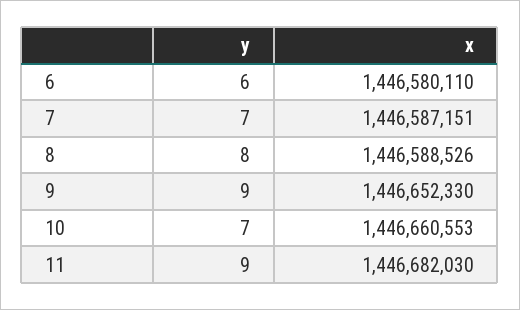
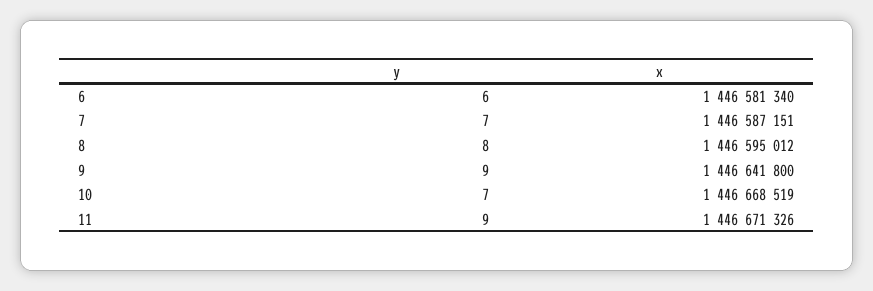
x, 6: 1446580110 -> 1446581340
x, 8: 1446588526 -> 1446595012
x, 9: 1446652330 -> 1446641800
x, 10: 1446660553 -> 1446668519
x, 11: 1446682030 -> 1446671326

